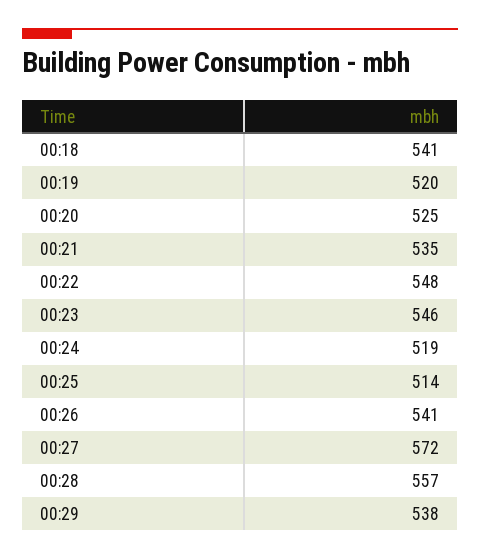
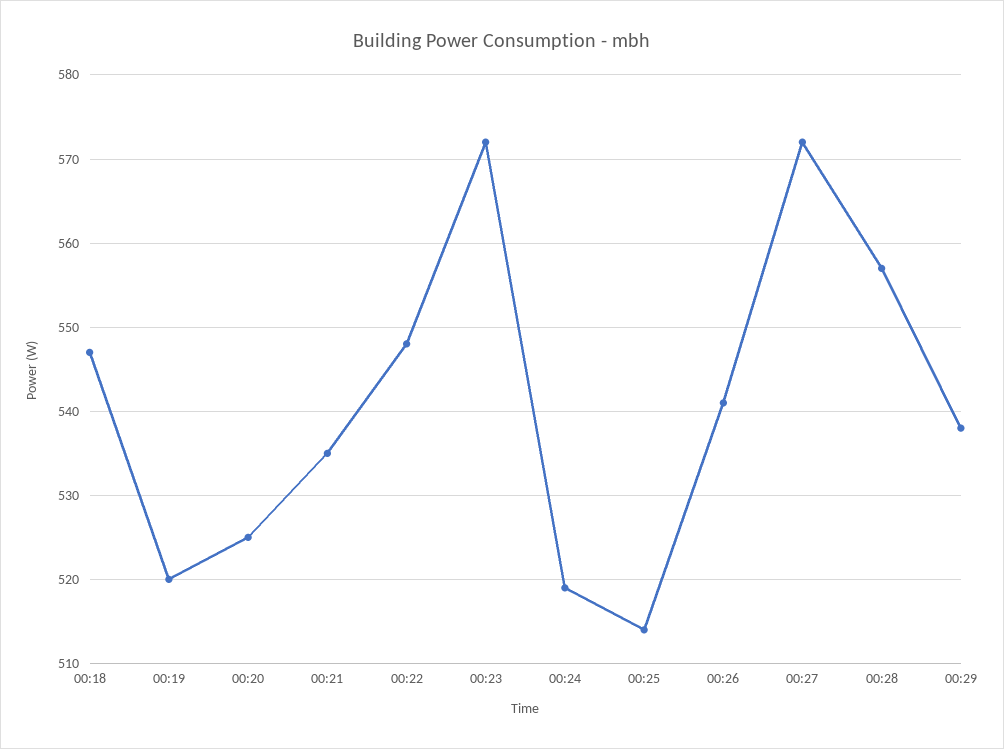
00:18: 541 -> 547
00:23: 546 -> 572

